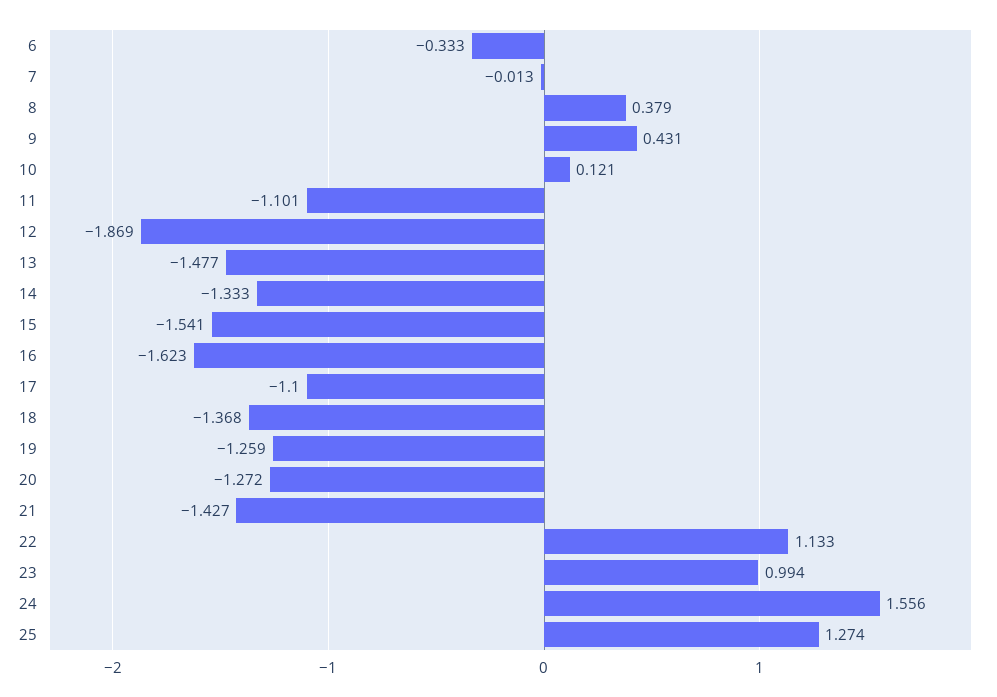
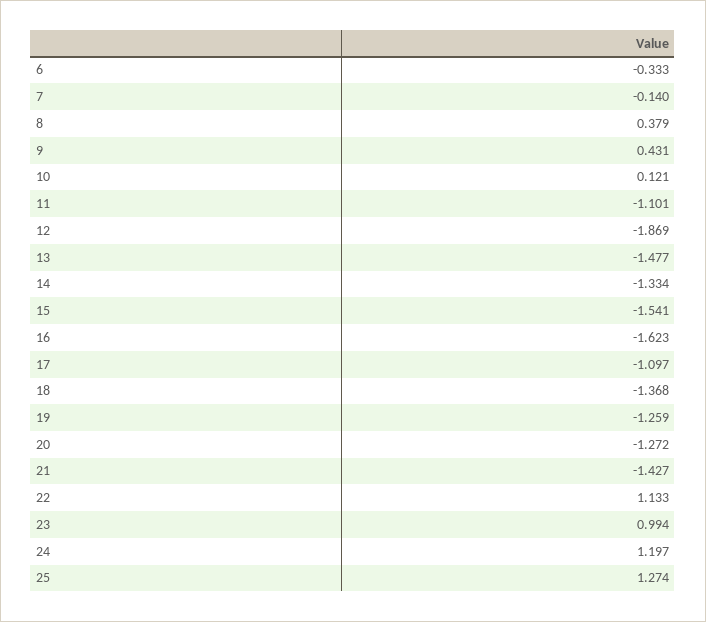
7: -0.013 -> -0.14
14: -1.333 -> -1.334
17: -1.1 -> -1.097
24: 1.556 -> 1.197

